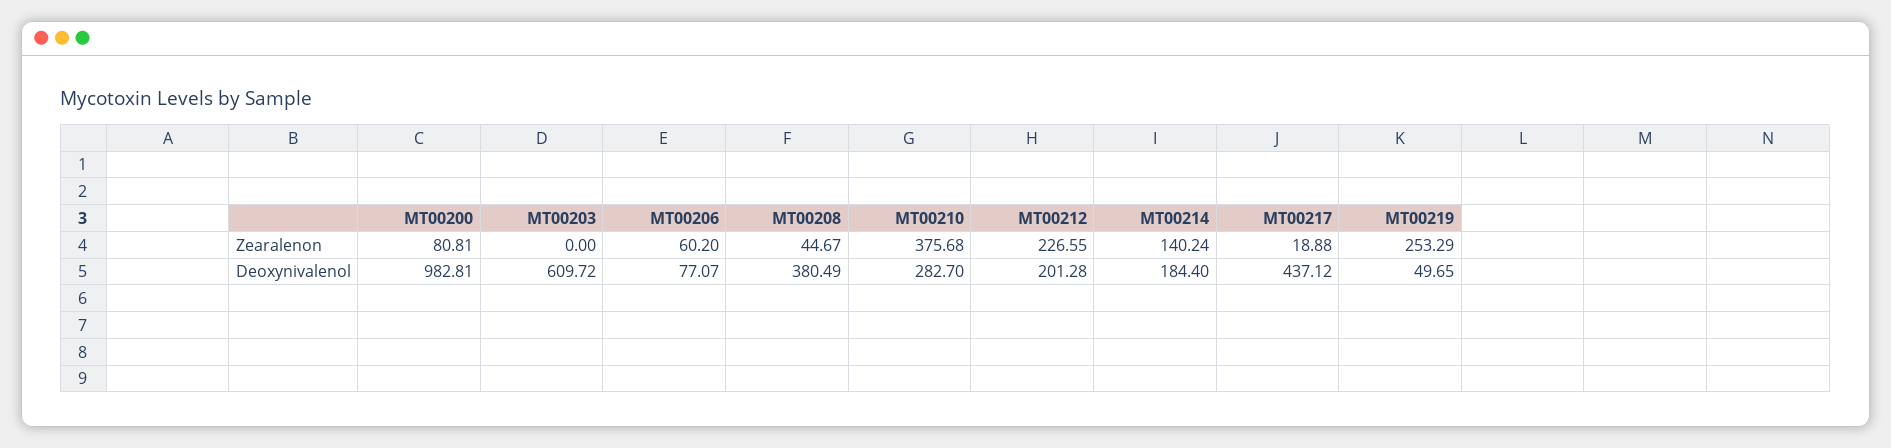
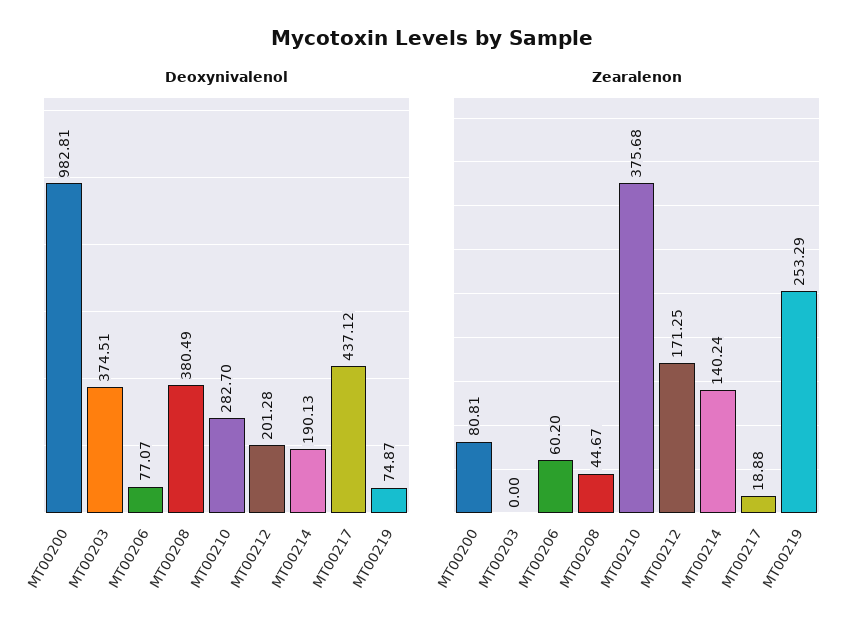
Zearalenon, MT00212: 226.55 -> 171.25
Deoxynivalenol, MT00203: 609.72 -> 374.51
Deoxynivalenol, MT00214: 184.4 -> 190.13
Deoxynivalenol, MT00219: 49.65 -> 74.87

